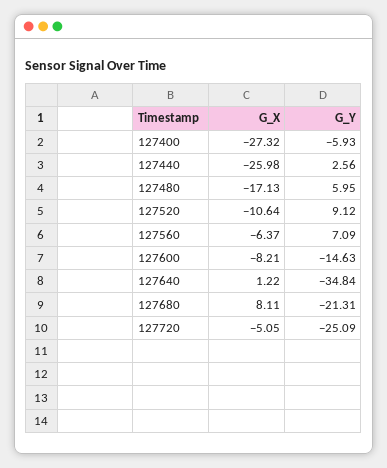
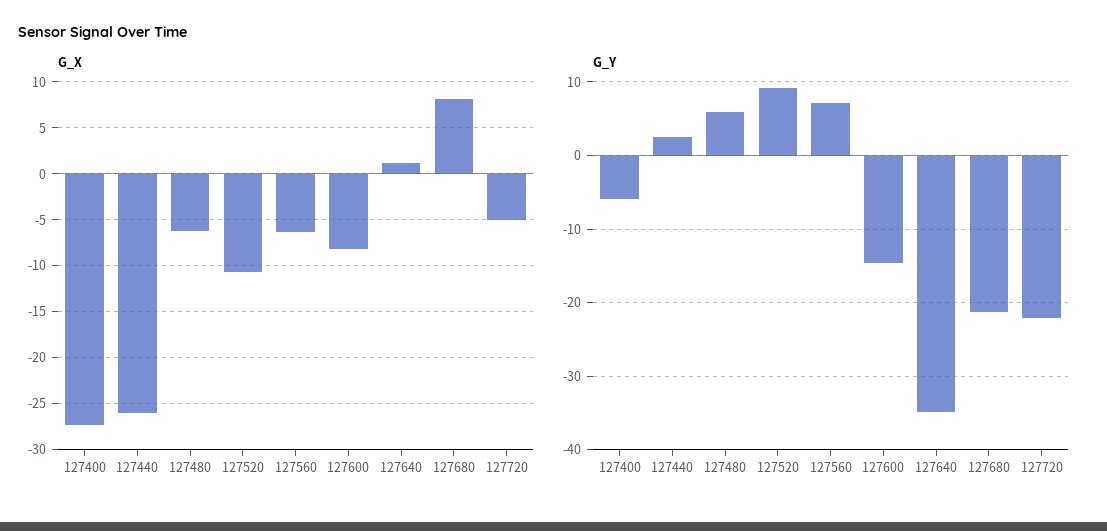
G_X, 127480: -17.13 -> -6
G_Y, 127720: -25.09 -> -22

